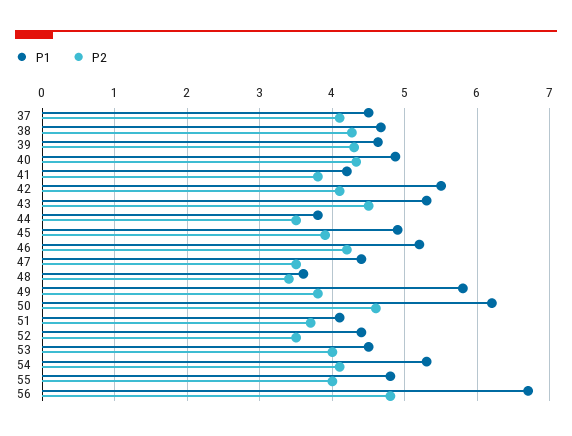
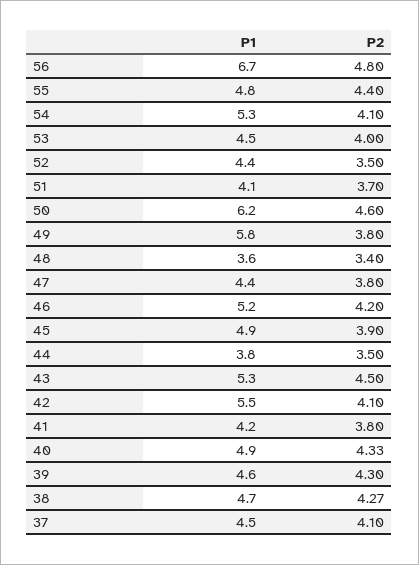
P2, 47: 3.5 -> 3.8
P2, 55: 4 -> 4.4

